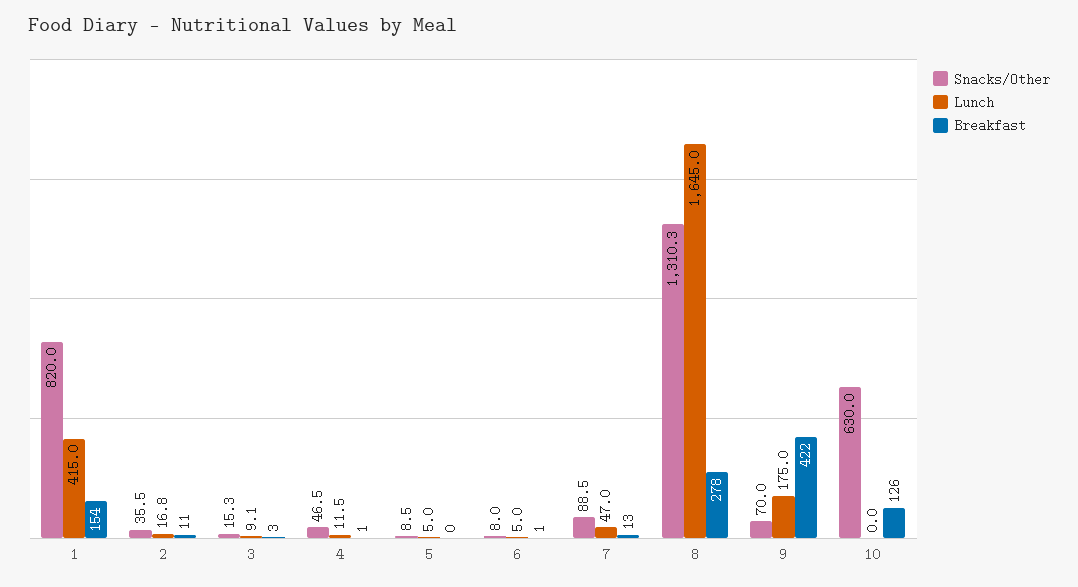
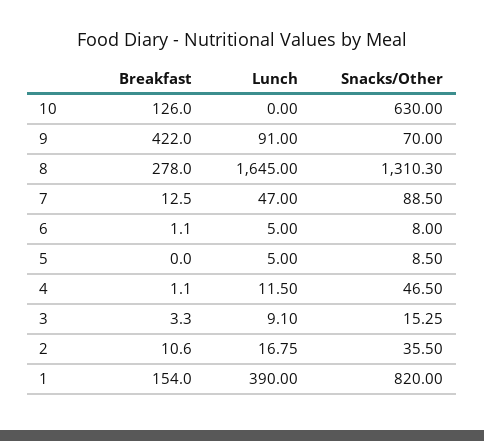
Lunch, 1: 415 -> 390
Lunch, 9: 175 -> 91

